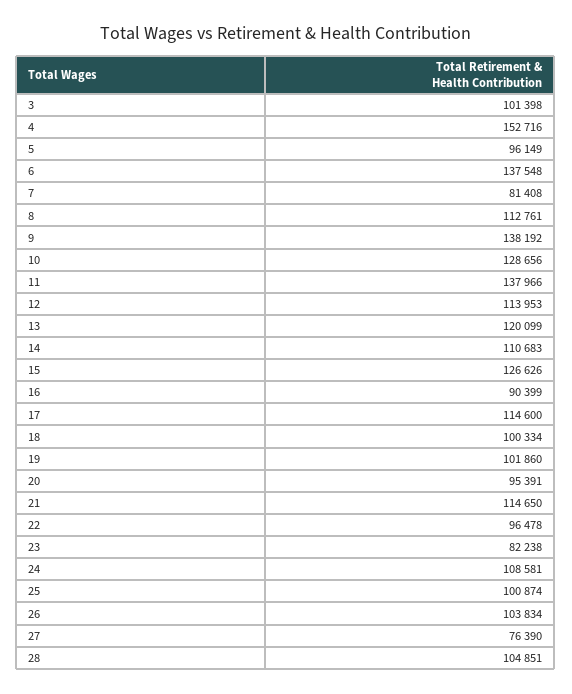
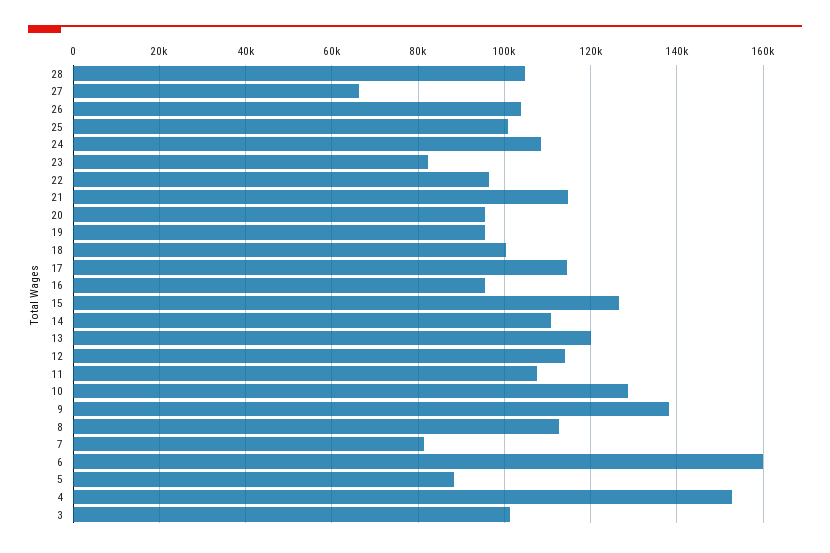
5: 96149 -> 88000
6: 137548 -> 160000
11: 137966 -> 108000
16: 90399 -> 96000
19: 101860 -> 96000
27: 76390 -> 66000

